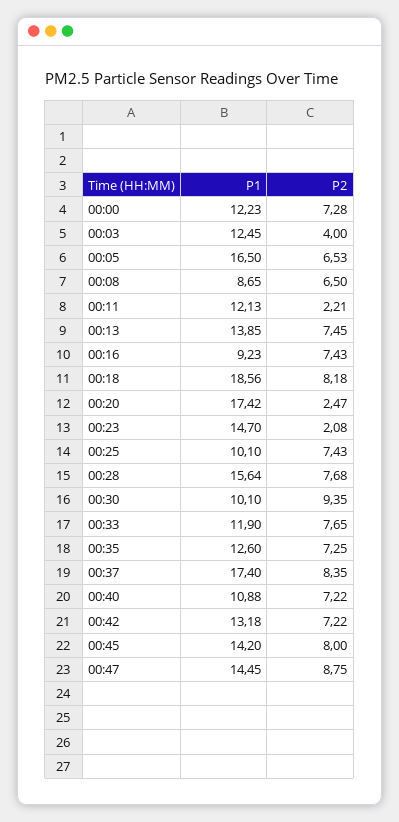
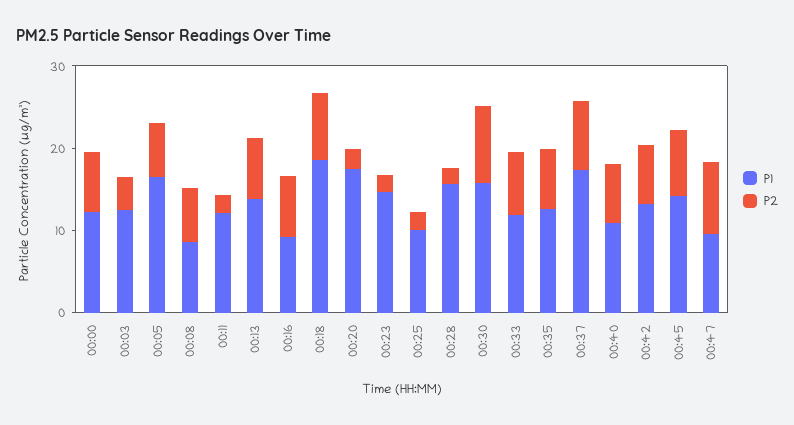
P2, 00:25: 7.43 -> 2
P2, 00:28: 7.68 -> 2
P1, 00:30: 10.1 -> 16
P1, 00:47: 14.45 -> 10

